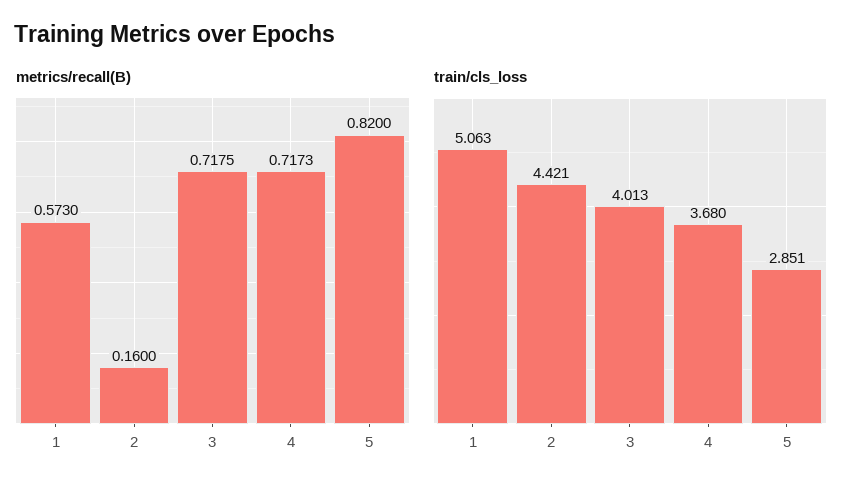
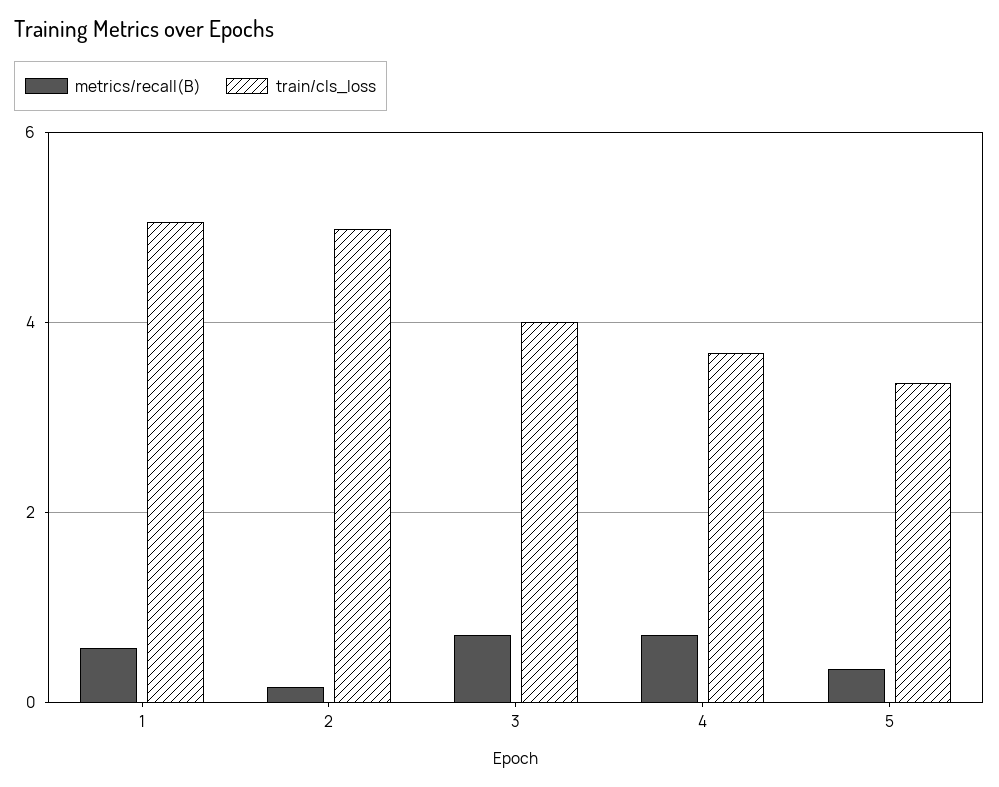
metrics/recall(B), 5: 0.82 -> 0.4
train/cls_loss, 2: 4.421 -> 5
train/cls_loss, 5: 2.851 -> 3.4

